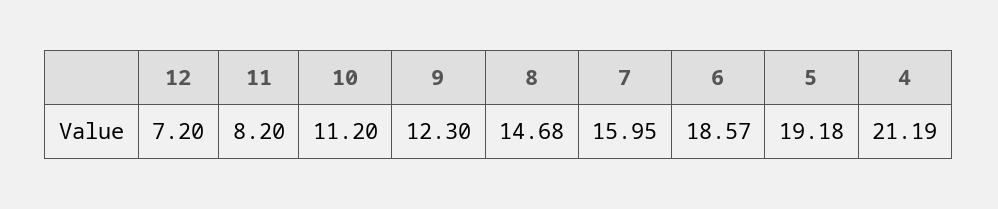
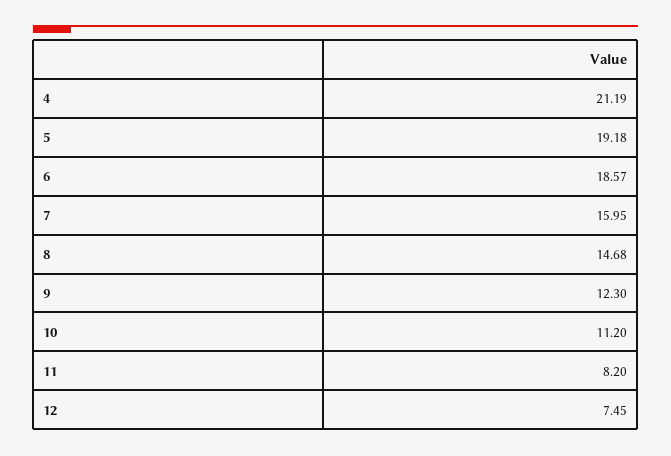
12: 7.2 -> 7.45

